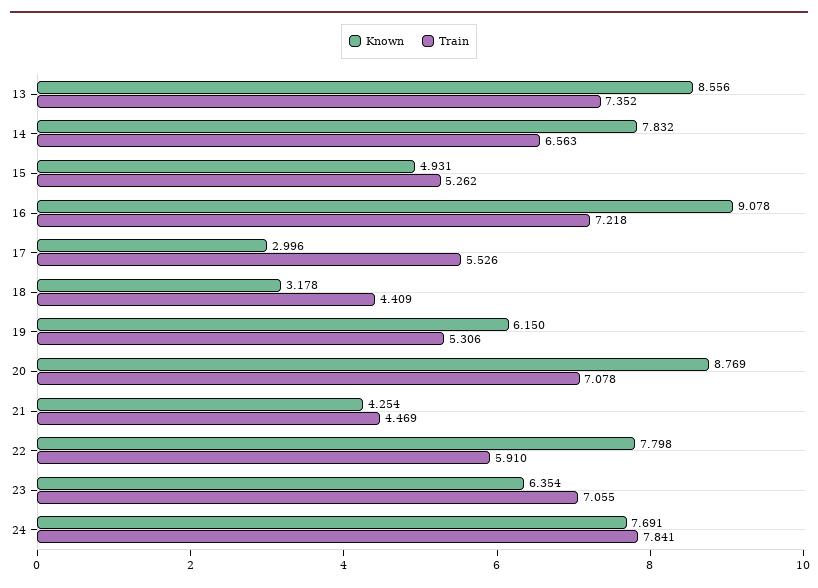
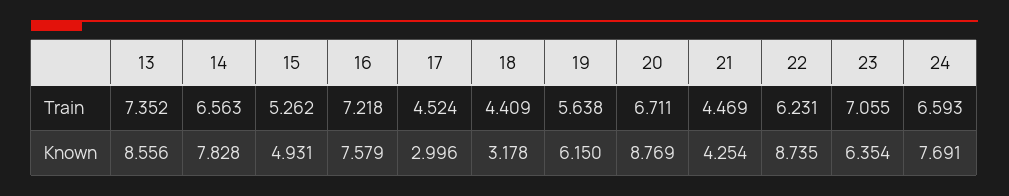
Known, 14: 7.832 -> 7.828
Known, 16: 9.078 -> 7.579
Train, 17: 5.526 -> 4.524
Train, 19: 5.306 -> 5.638
Train, 20: 7.078 -> 6.711
Known, 22: 7.798 -> 8.735
Train, 22: 5.91 -> 6.231
Train, 24: 7.841 -> 6.593

